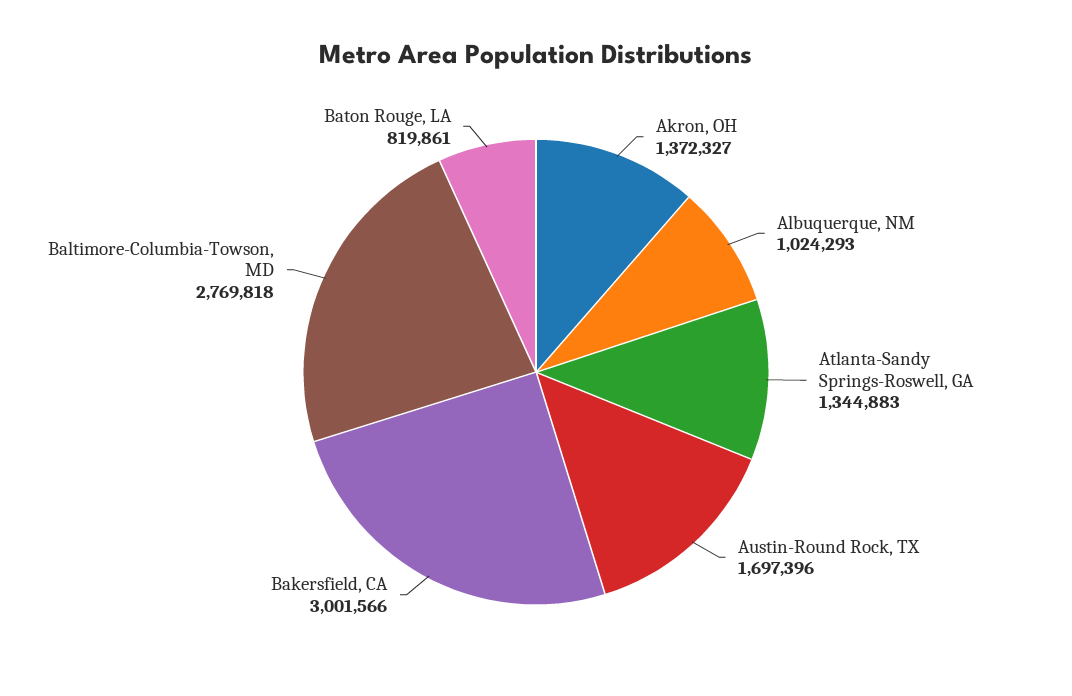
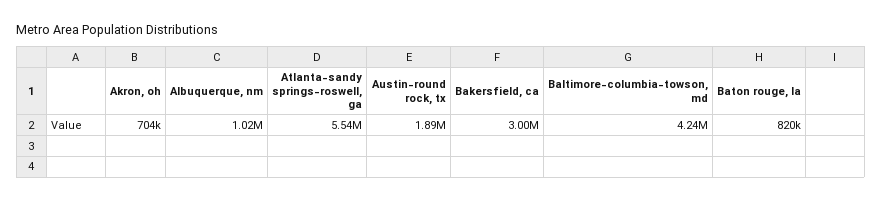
Akron, OH: 1372327 -> 704000
Atlanta-Sandy Springs-Roswell, GA: 1344883 -> 5540000
Austin-Round Rock, TX: 1697396 -> 1890000
Baltimore-Columbia-Towson, MD: 2769818 -> 4240000

